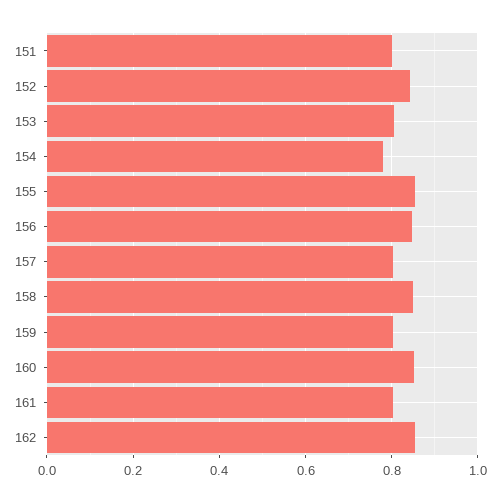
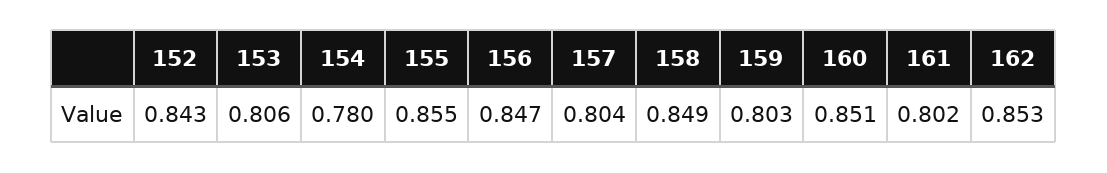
151: 0.8 -> none

